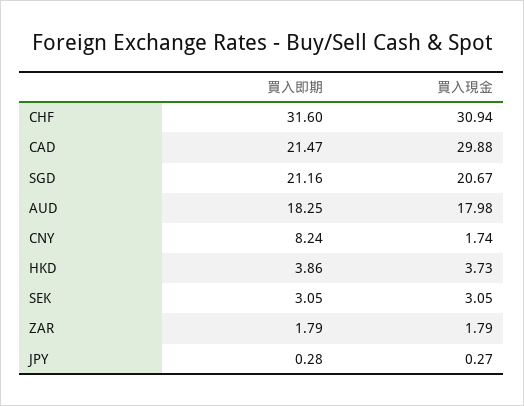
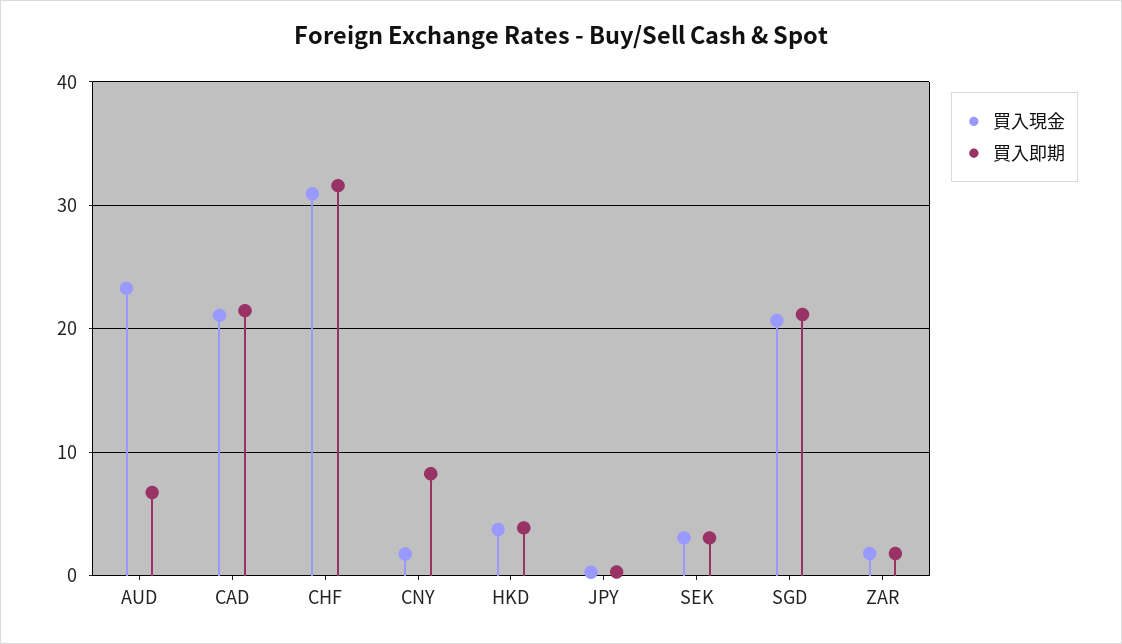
買入現金, CAD: 29.88 -> 21
買入即期, AUD: 18.25 -> 7
買入現金, AUD: 17.98 -> 23

